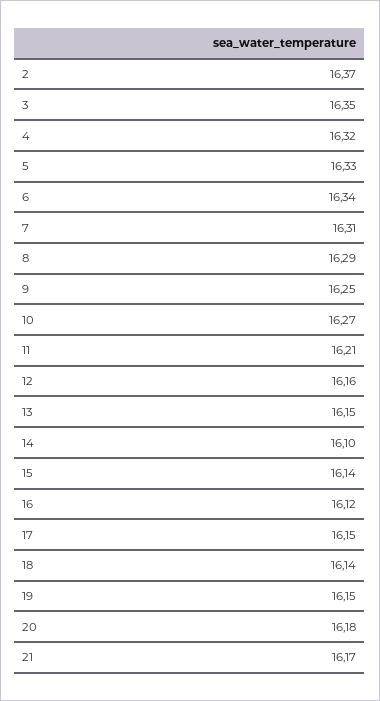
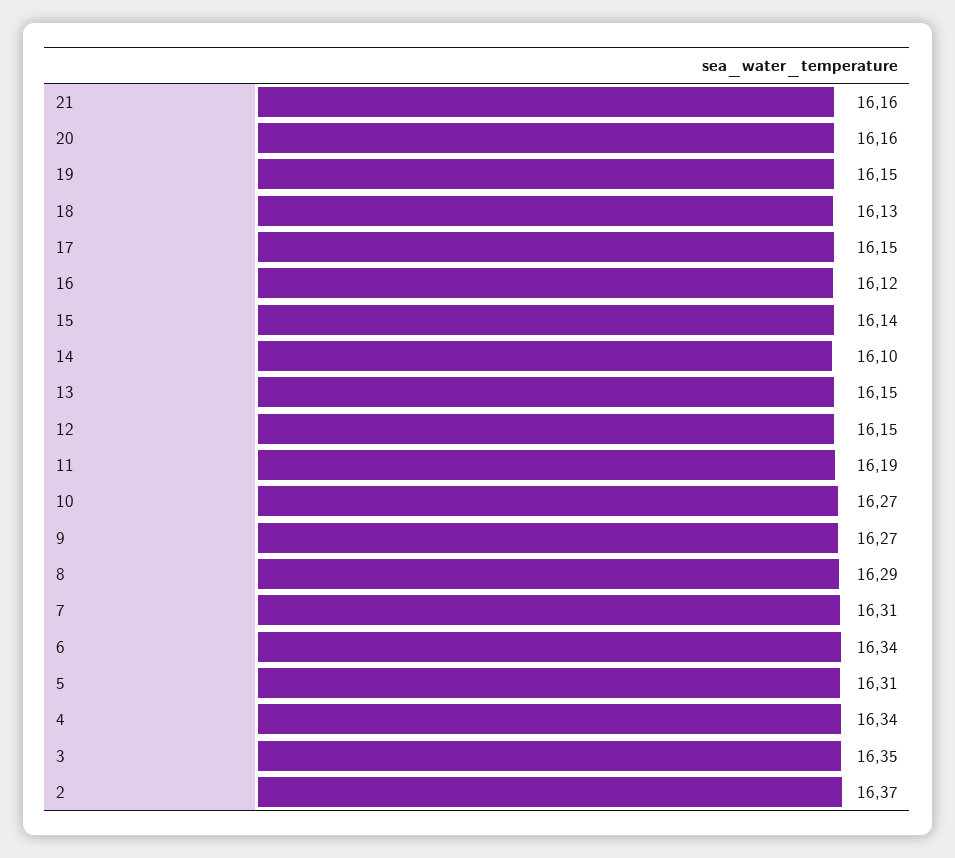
4: 16.32 -> 16.34
5: 16.33 -> 16.31
9: 16.25 -> 16.27
11: 16.21 -> 16.19
12: 16.16 -> 16.15
18: 16.14 -> 16.13
20: 16.18 -> 16.16
21: 16.17 -> 16.16

